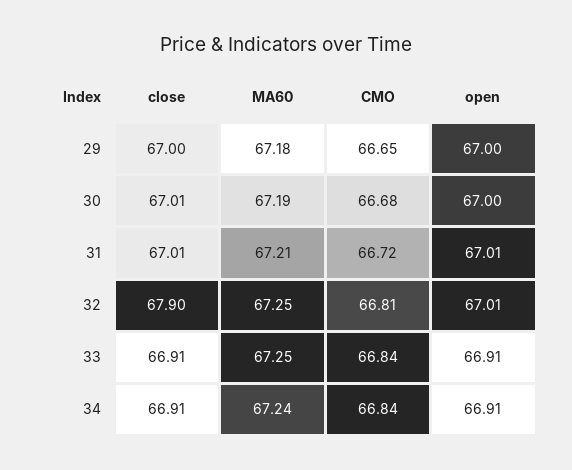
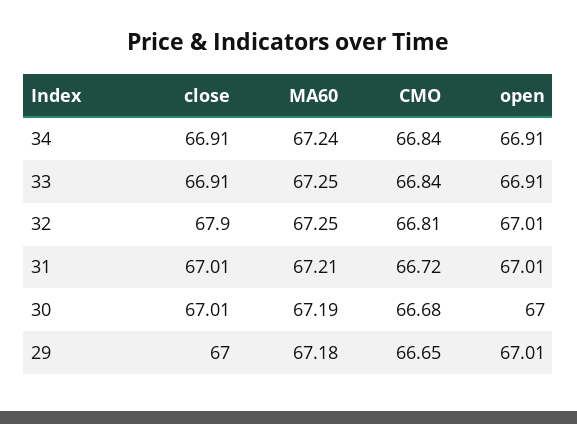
open, 29: 67 -> 67.01

